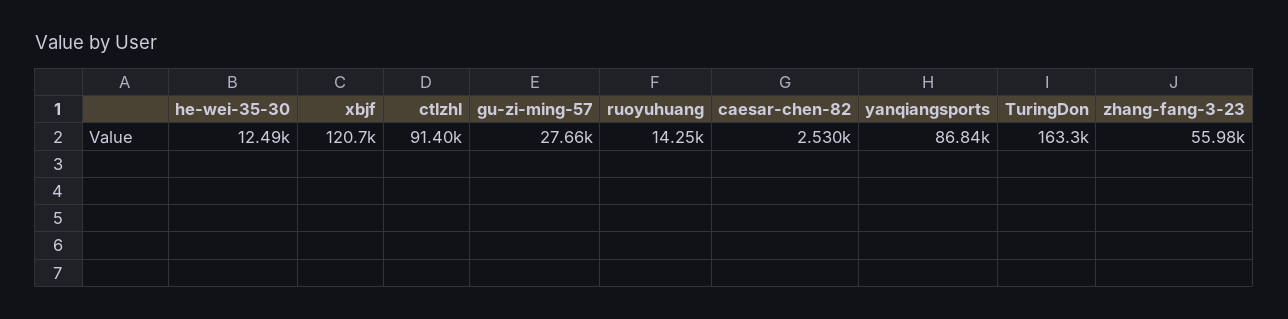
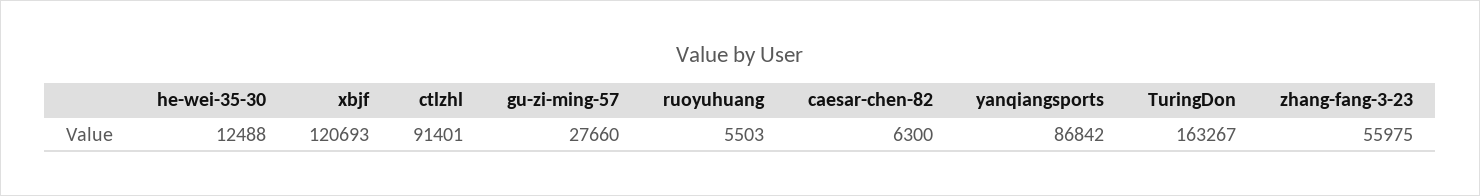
ruoyuhuang: 14250 -> 5503
caesar-chen-82: 2530 -> 6300

